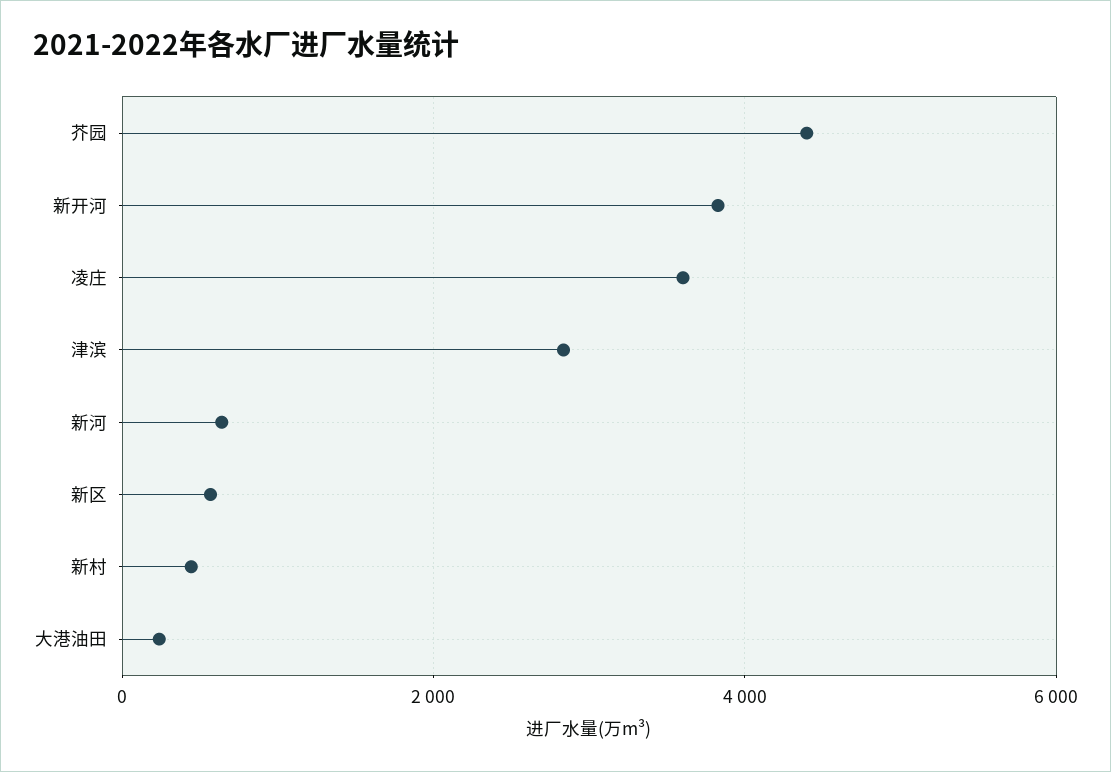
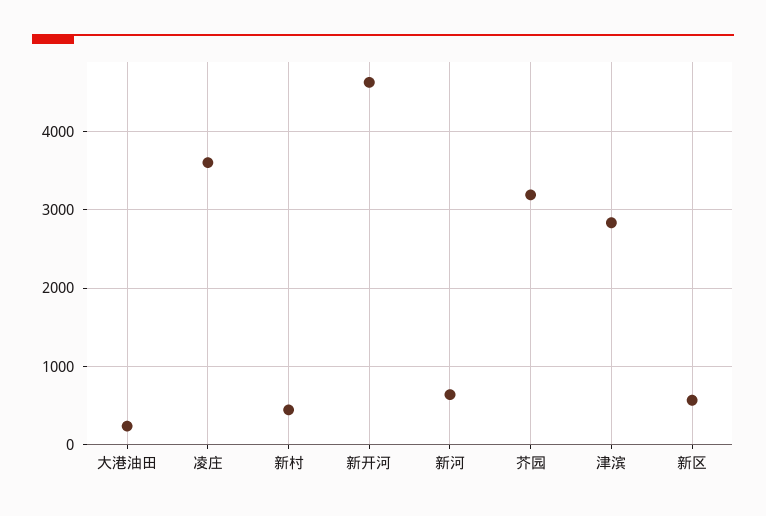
芥园: 4400 -> 3200
新开河: 3800 -> 4600

